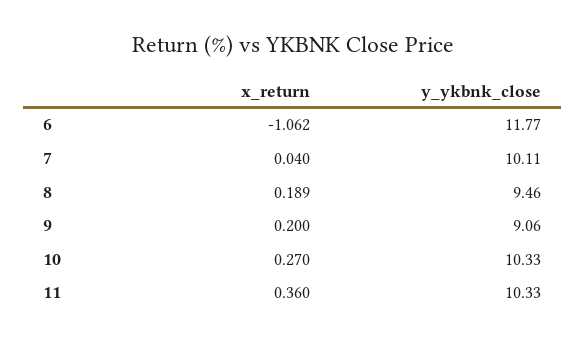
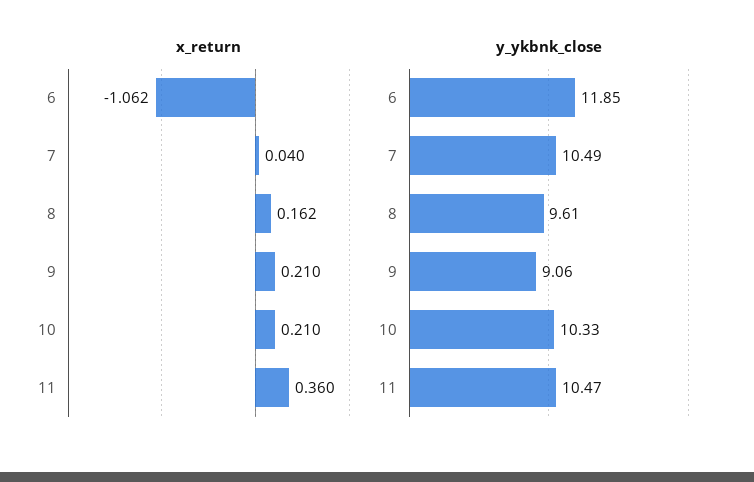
y_ykbnk_close, 6: 11.77 -> 11.85
y_ykbnk_close, 7: 10.11 -> 10.49
x_return, 8: 0.189 -> 0.162
y_ykbnk_close, 8: 9.46 -> 9.61
x_return, 9: 0.2 -> 0.21
x_return, 10: 0.27 -> 0.21
y_ykbnk_close, 11: 10.33 -> 10.47

